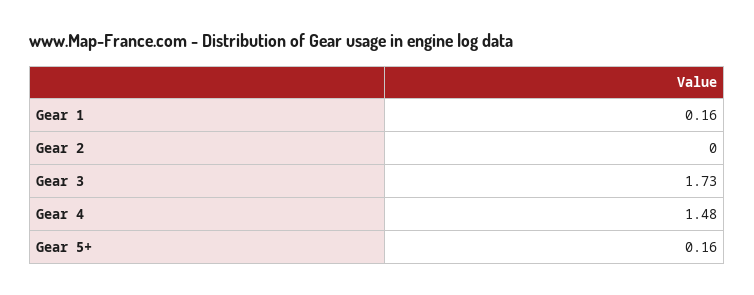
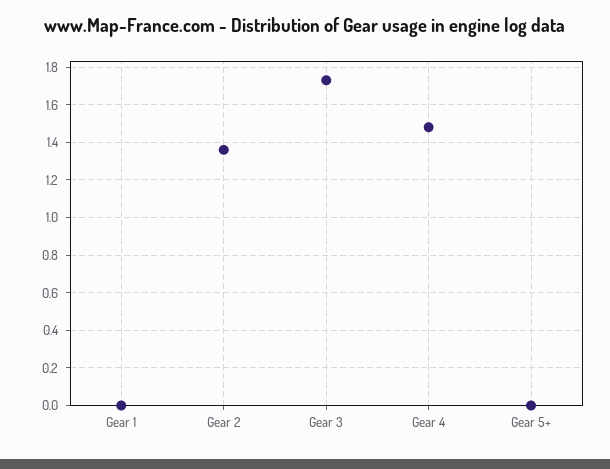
Gear 1: 0.16 -> 0
Gear 2: 0 -> 1.35
Gear 5+: 0.16 -> 0

